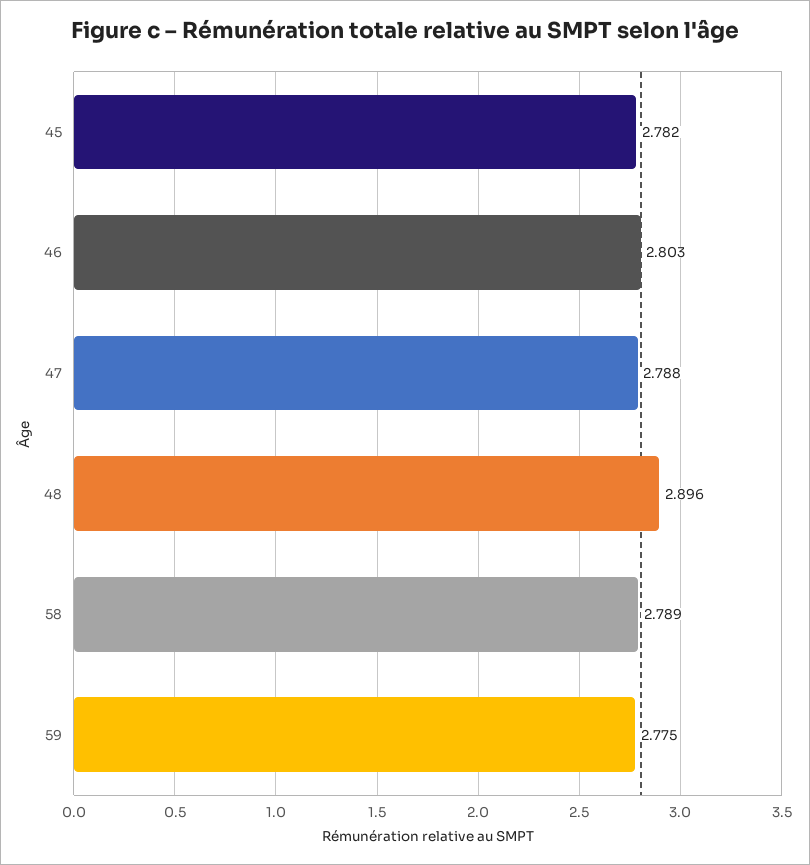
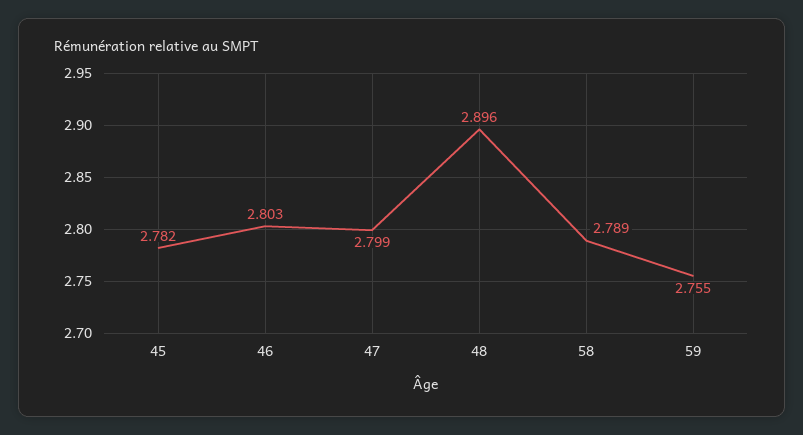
47: 2.788 -> 2.799
59: 2.775 -> 2.755

